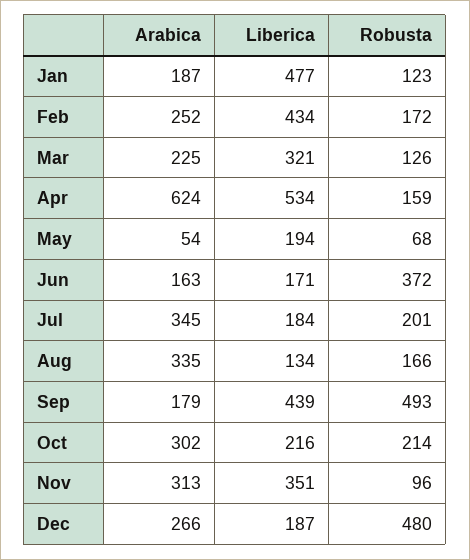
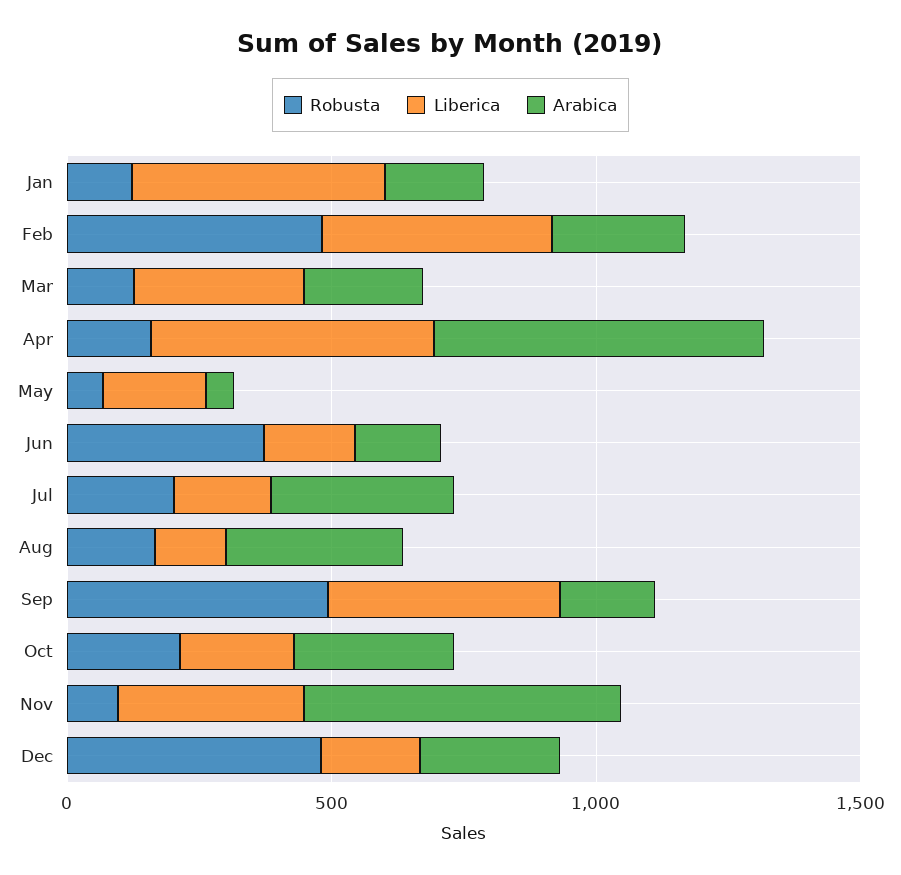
Robusta, Feb: 172 -> 500
Arabica, Nov: 313 -> 600

